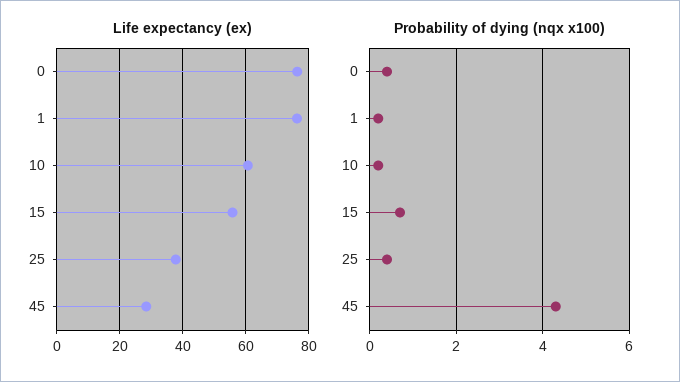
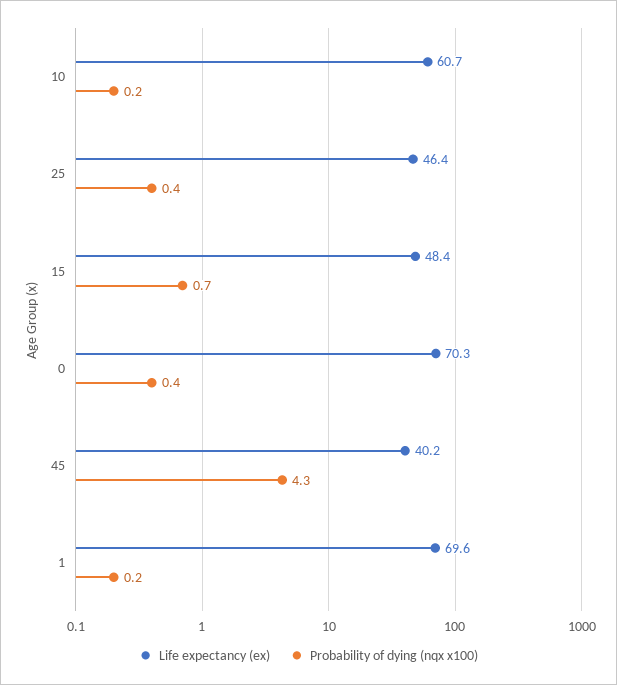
Life expectancy (ex), 0: 76 -> 70.3
Life expectancy (ex), 1: 76 -> 69.6
Life expectancy (ex), 15: 56 -> 48.4
Life expectancy (ex), 25: 38 -> 46.4
Life expectancy (ex), 45: 28 -> 40.2

